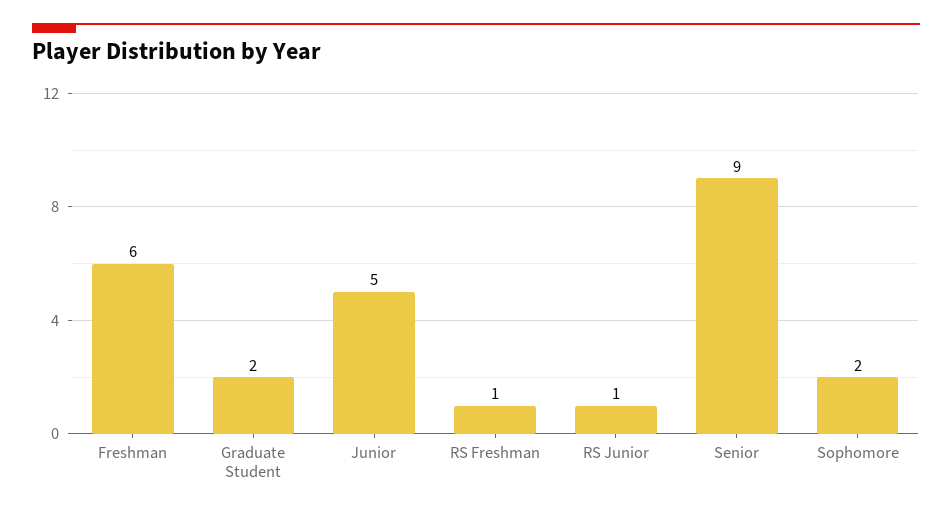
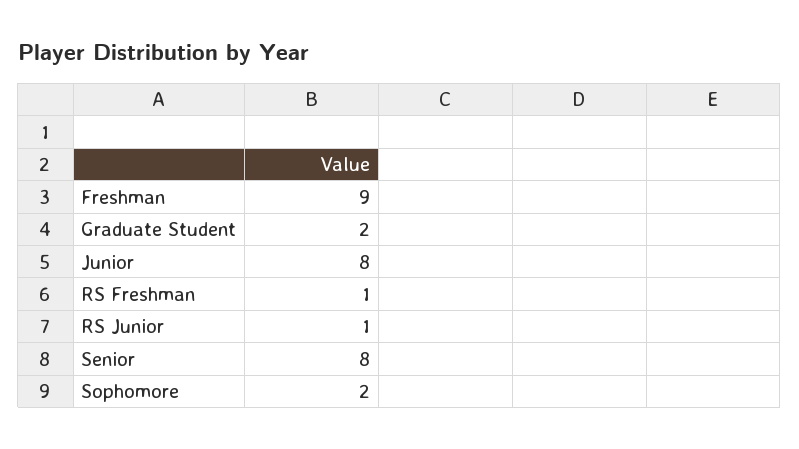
Freshman: 6 -> 9
Junior: 5 -> 8
Senior: 9 -> 8

